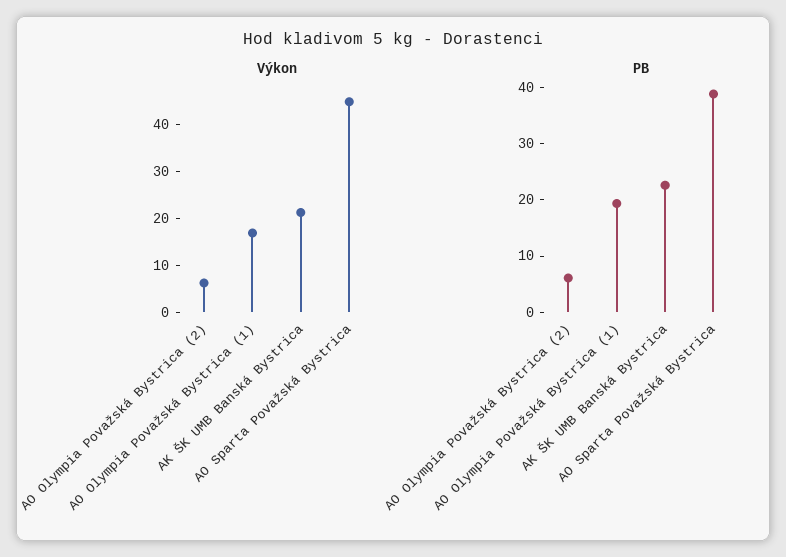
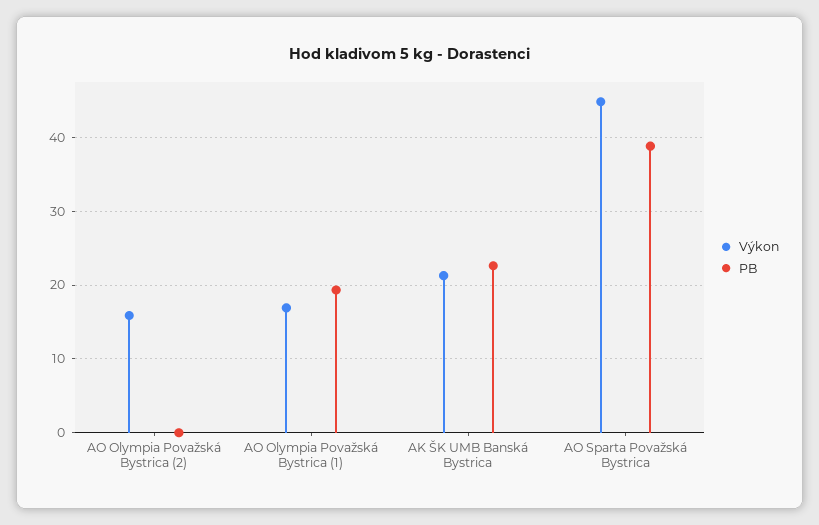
Výkon, AO Olympia Považská Bystrica (2): 6 -> 16
PB, AO Olympia Považská Bystrica (2): 6 -> 0

